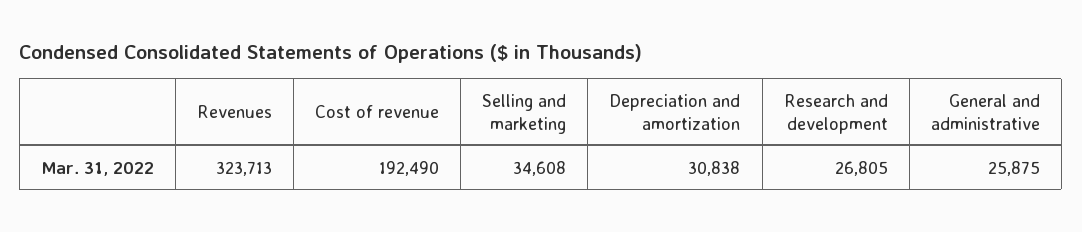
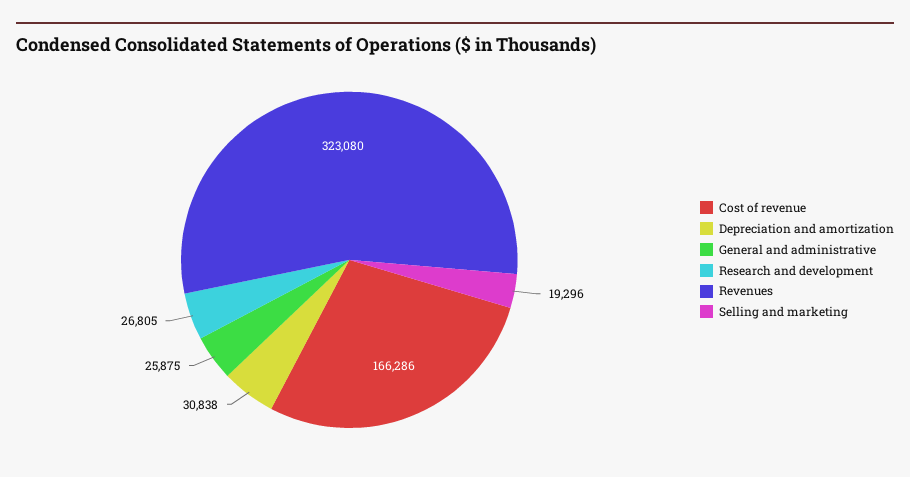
Revenues: 323713 -> 323080
Cost of revenue: 192490 -> 166286
Selling and marketing: 34608 -> 19296

